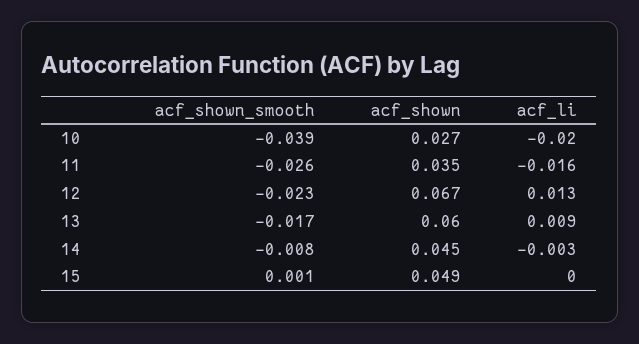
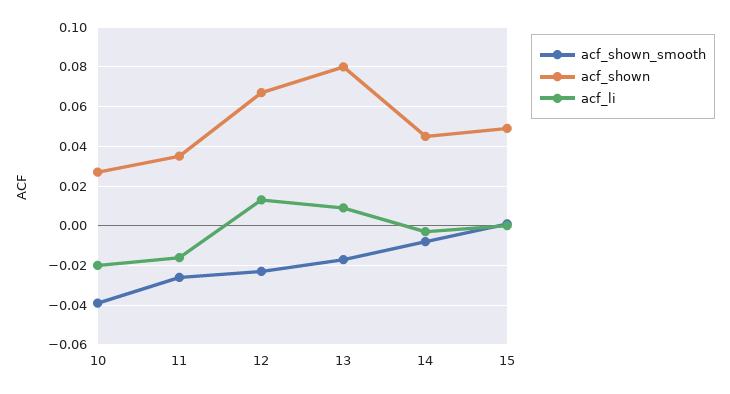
acf_shown, 13: 0.06 -> 0.08

